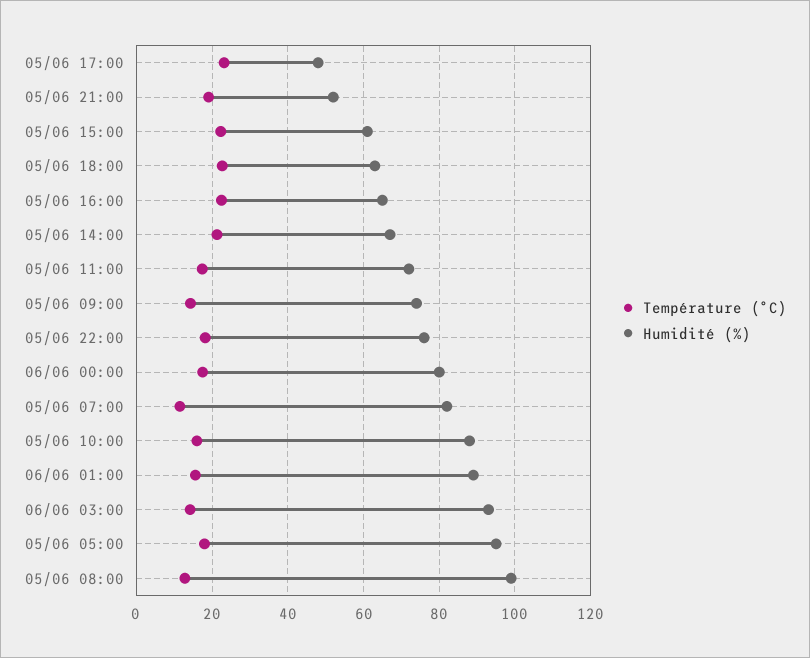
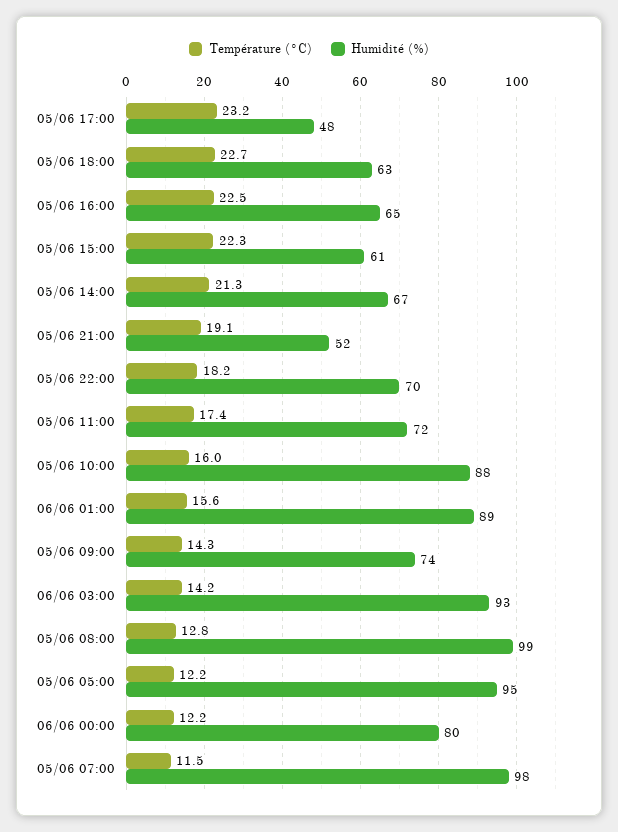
Humidité (%), 05/06 22:00: 76 -> 70
Température (°C), 06/06 00:00: 18 -> 12.2
Humidité (%), 05/06 07:00: 82 -> 98
Température (°C), 05/06 05:00: 18 -> 12.2

